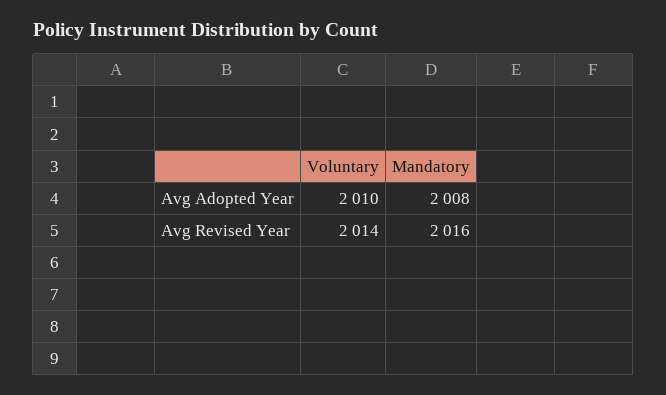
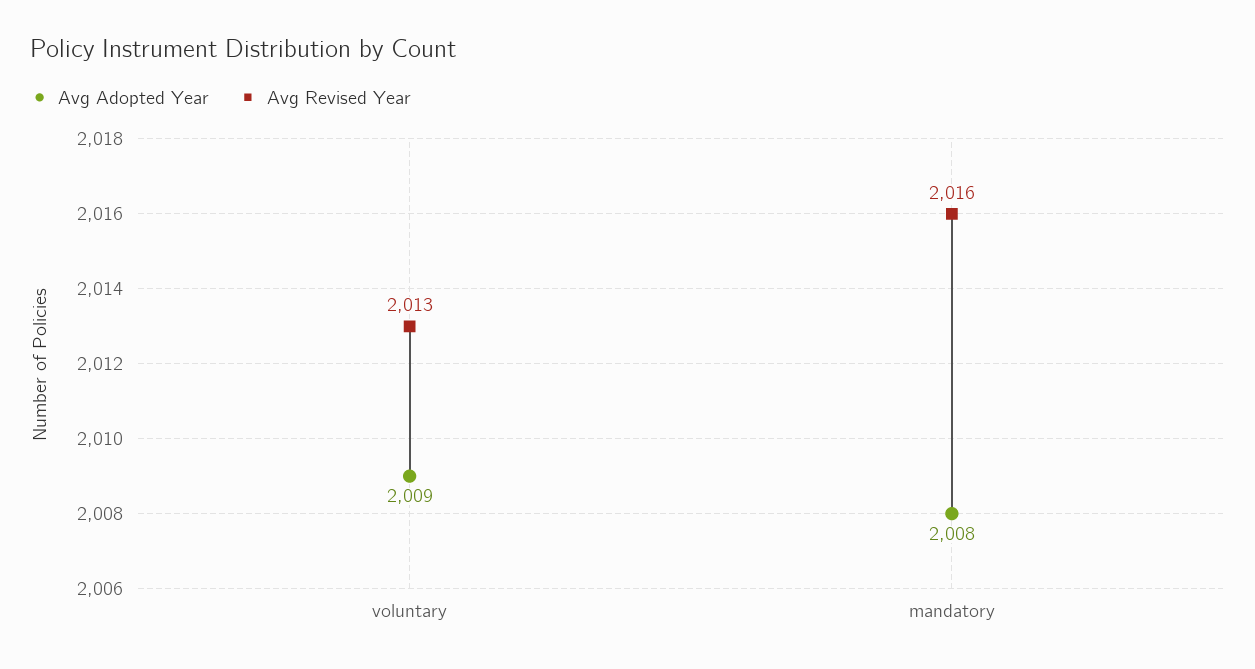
Avg Adopted Year, Voluntary: 2010 -> 2009
Avg Revised Year, Voluntary: 2014 -> 2013

